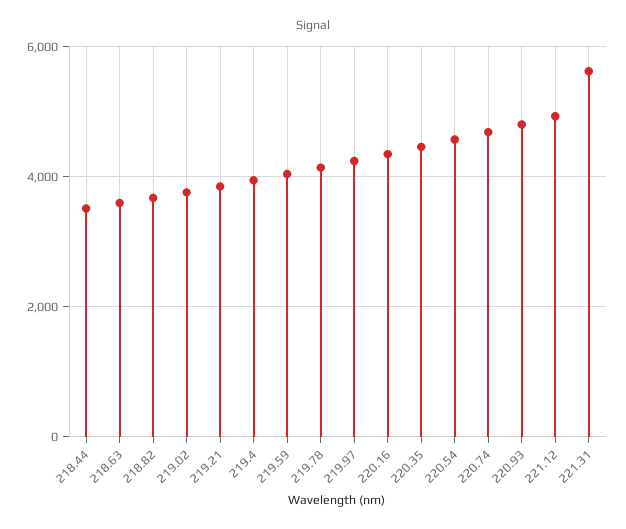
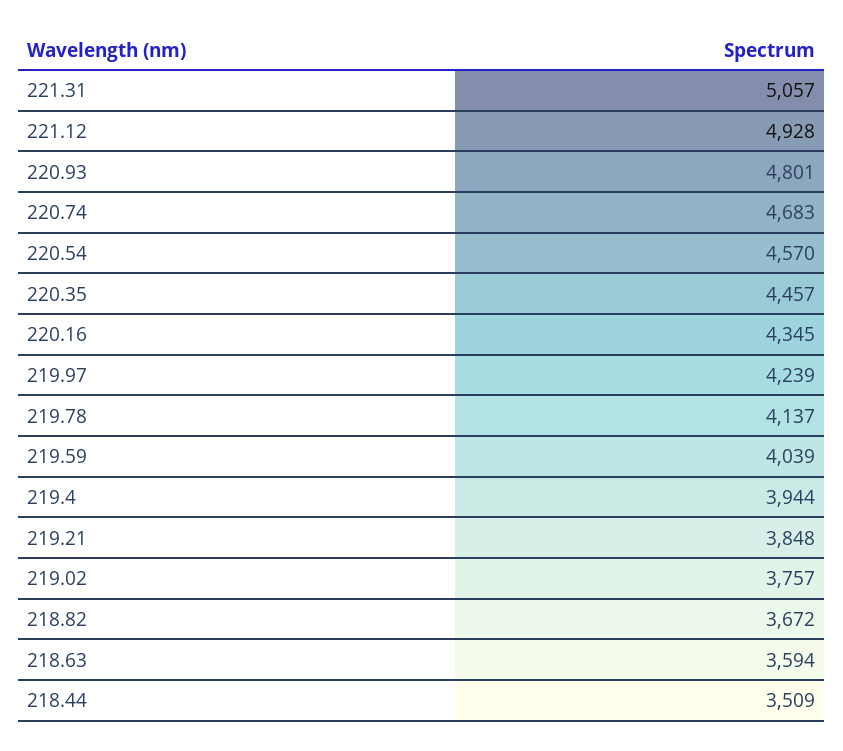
221.31: 5600 -> 5057

